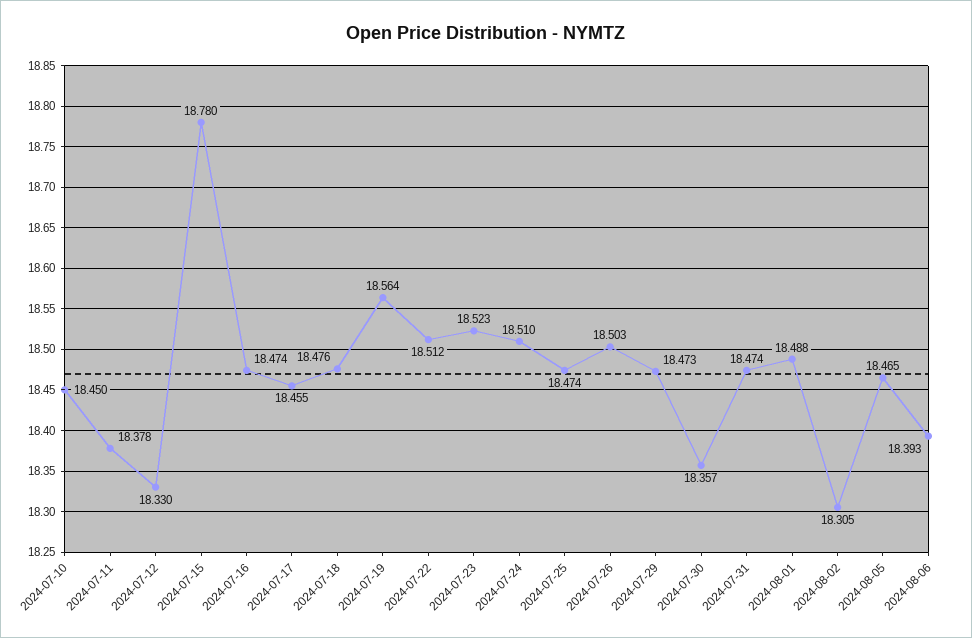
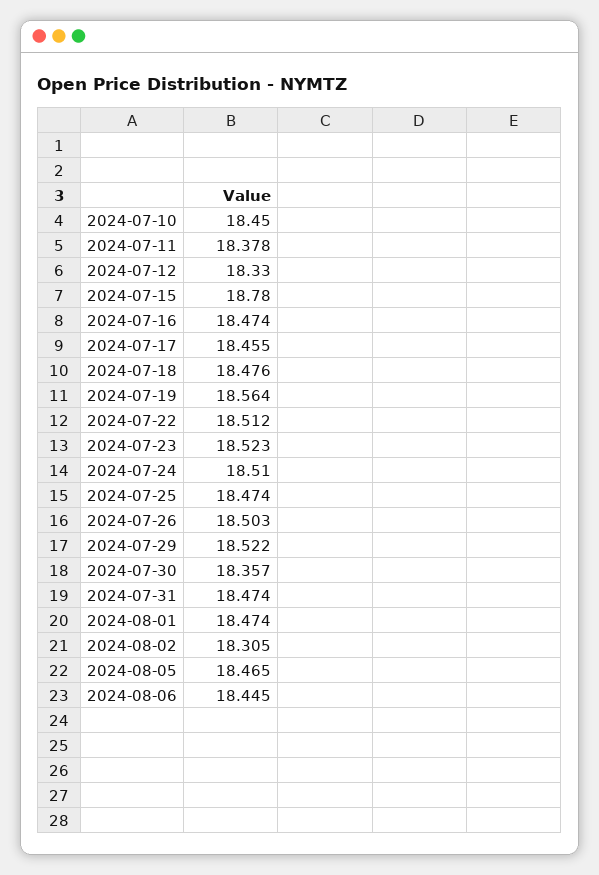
2024-07-29: 18.473 -> 18.522
2024-08-01: 18.488 -> 18.474
2024-08-06: 18.393 -> 18.445

